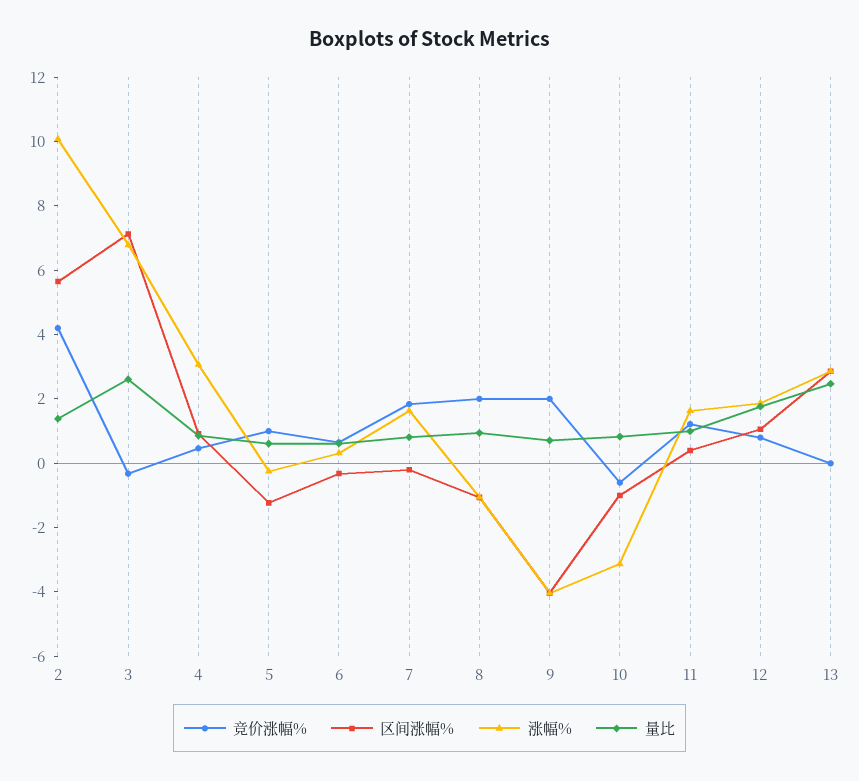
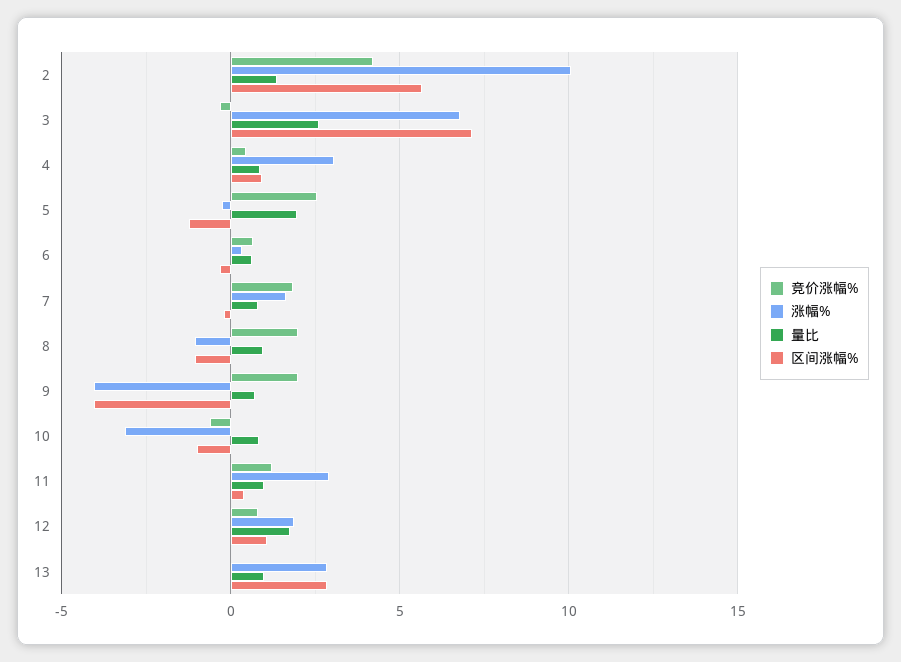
竞价涨幅%, 5: 1 -> 2.5
量比, 5: 0.5 -> 2
涨幅%, 11: 1.5 -> 3
量比, 13: 2.5 -> 1

